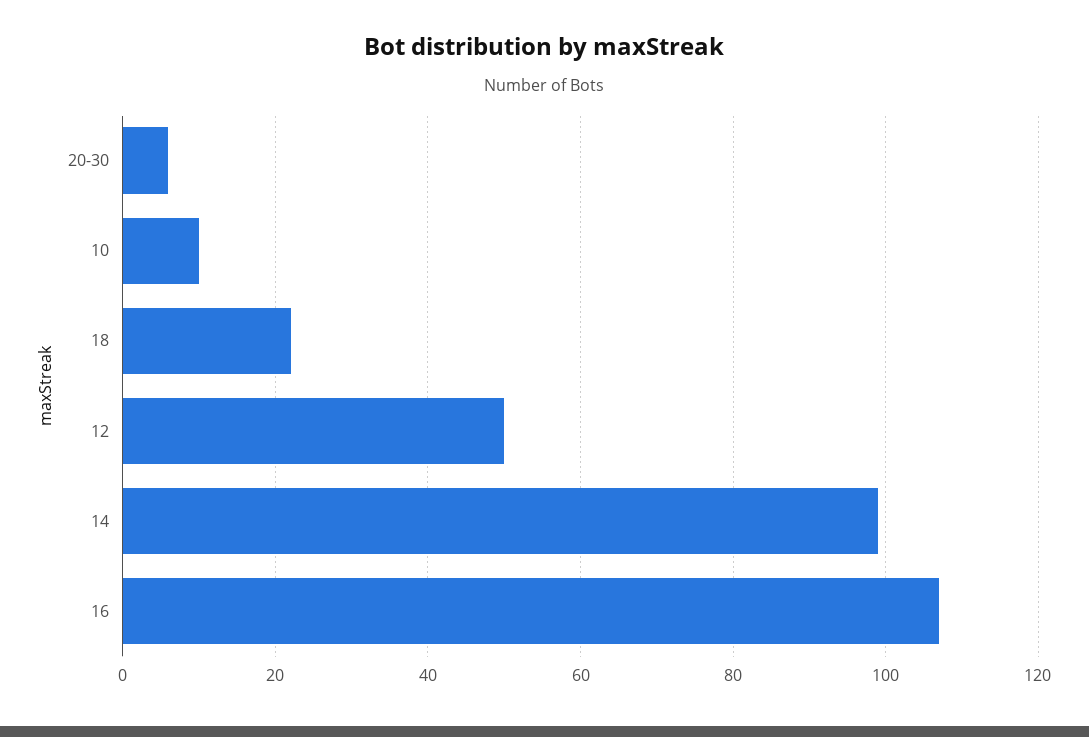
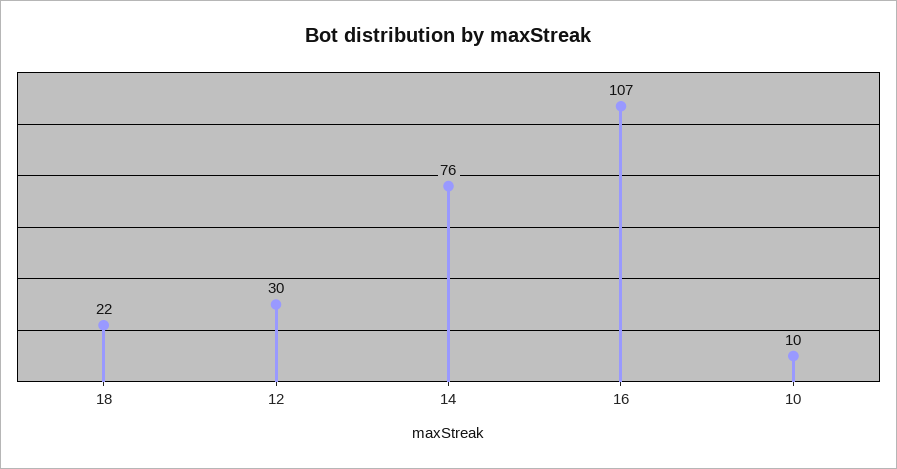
20-30: 5 -> none
12: 50 -> 30
14: 100 -> 76

